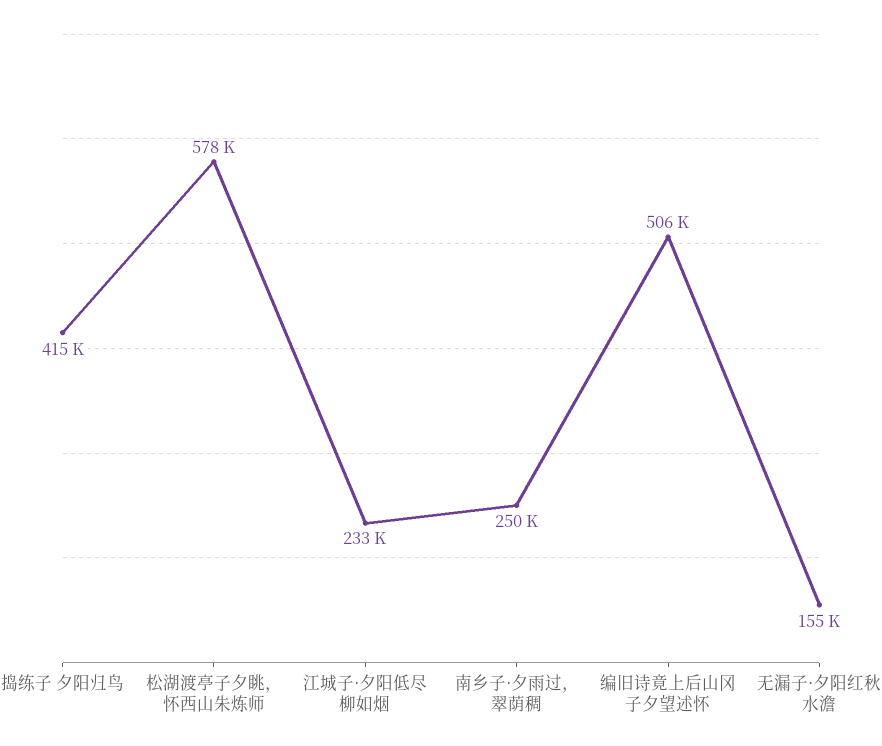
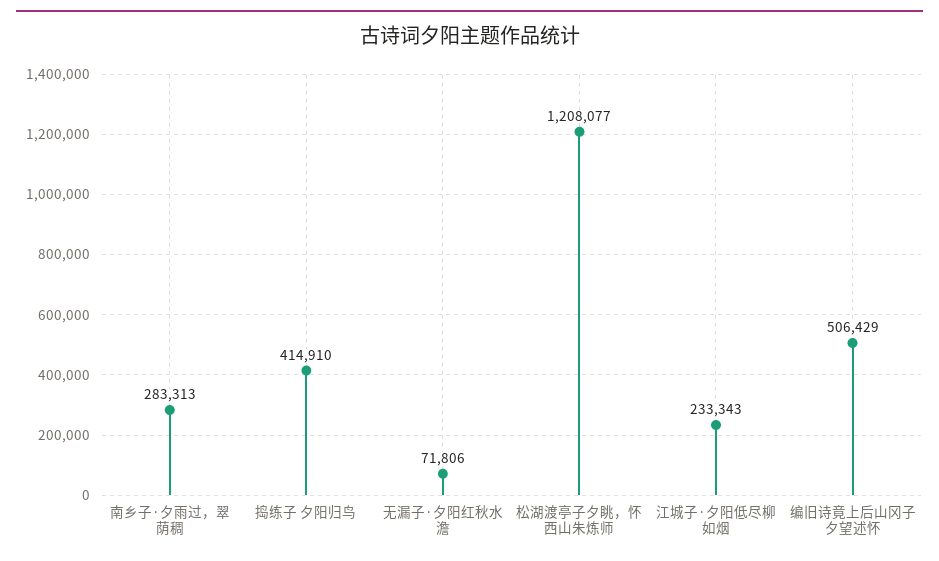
松湖渡亭子夕眺，怀西山朱炼师: 578000 -> 1208077
南乡子·夕雨过，翠荫稠: 250000 -> 283313
无漏子·夕阳红秋水澹: 155000 -> 71806

